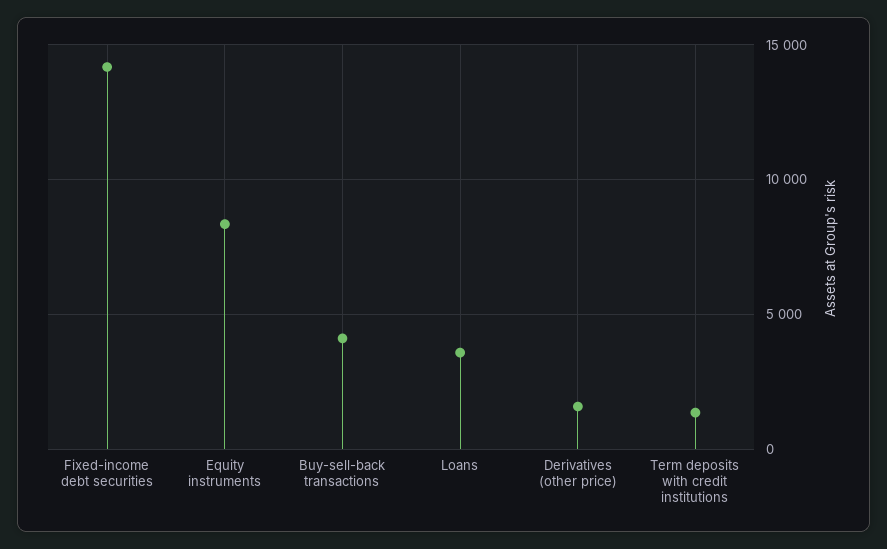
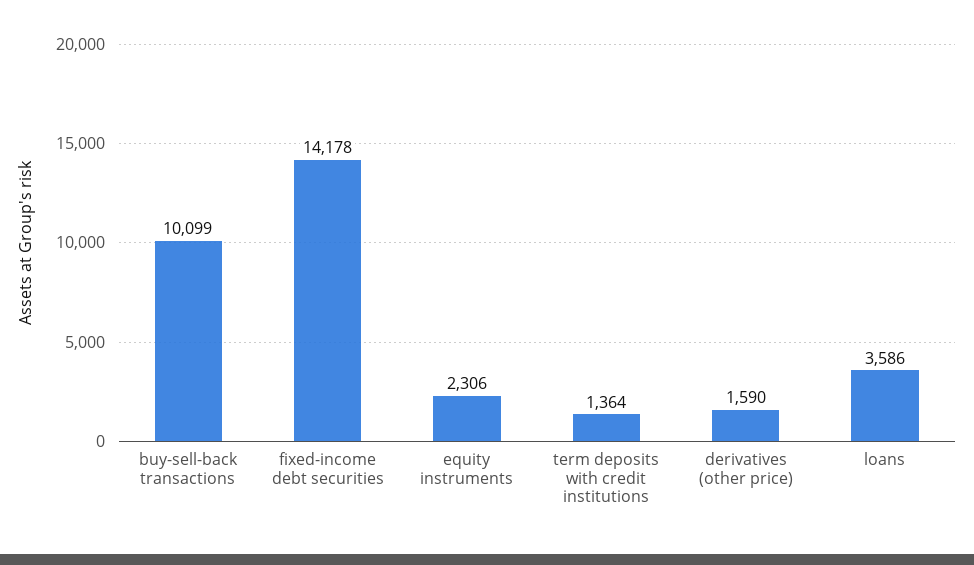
Equity instruments: 8500 -> 2306
Buy-sell-back transactions: 4000 -> 10099

